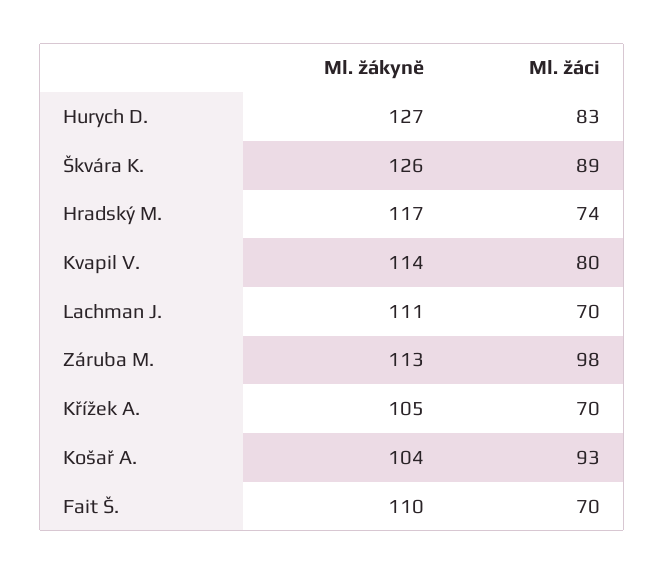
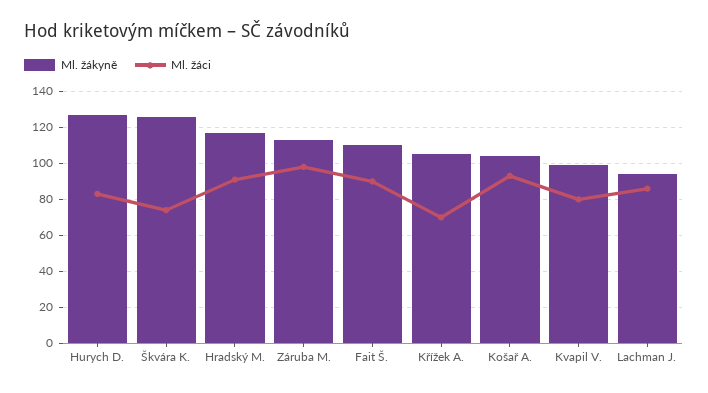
Ml. žáci, Škvára K.: 89 -> 75
Ml. žáci, Hradský M.: 74 -> 90
Ml. žákyně, Kvapil V.: 114 -> 100
Ml. žákyně, Lachman J.: 111 -> 95
Ml. žáci, Lachman J.: 70 -> 85
Ml. žáci, Fait Š.: 70 -> 90

